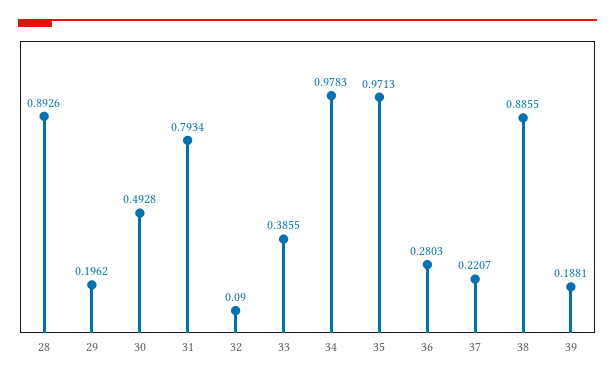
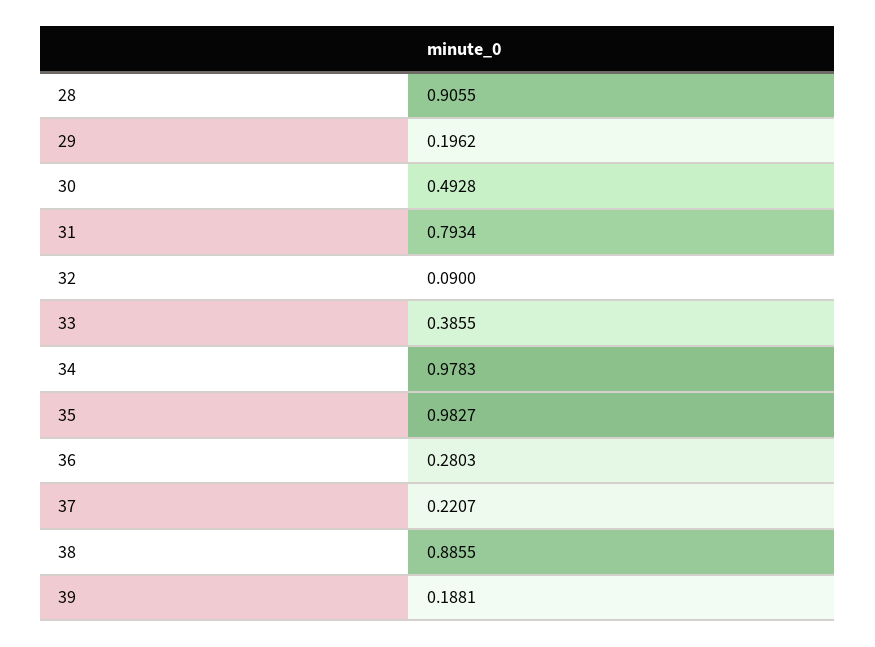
28: 0.8926 -> 0.9055
35: 0.9713 -> 0.9827

